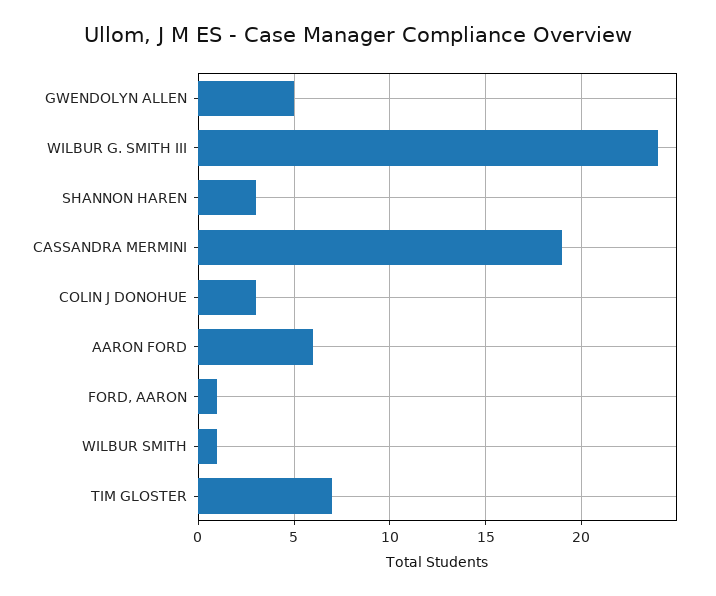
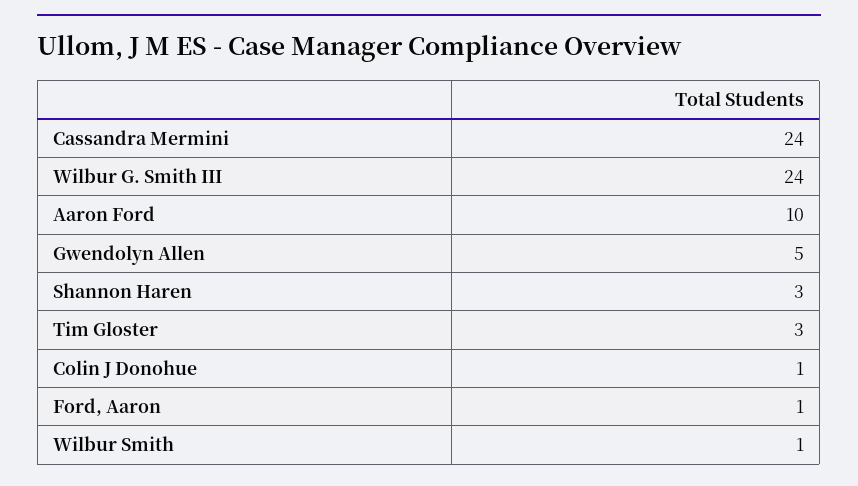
CASSANDRA MERMINI: 19 -> 24
COLIN J DONOHUE: 3 -> 1
AARON FORD: 6 -> 10
TIM GLOSTER: 7 -> 3

